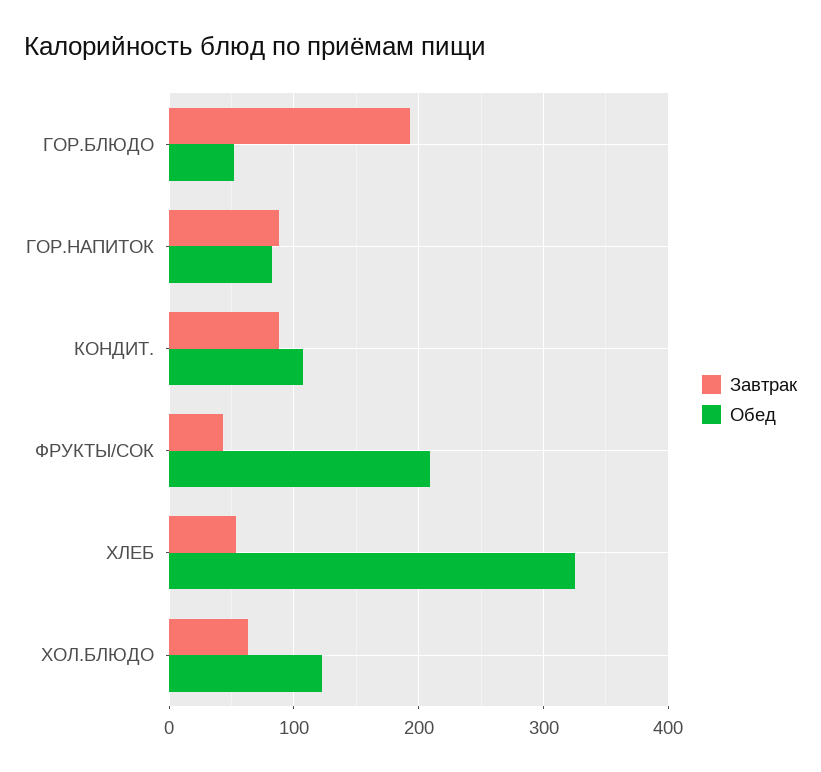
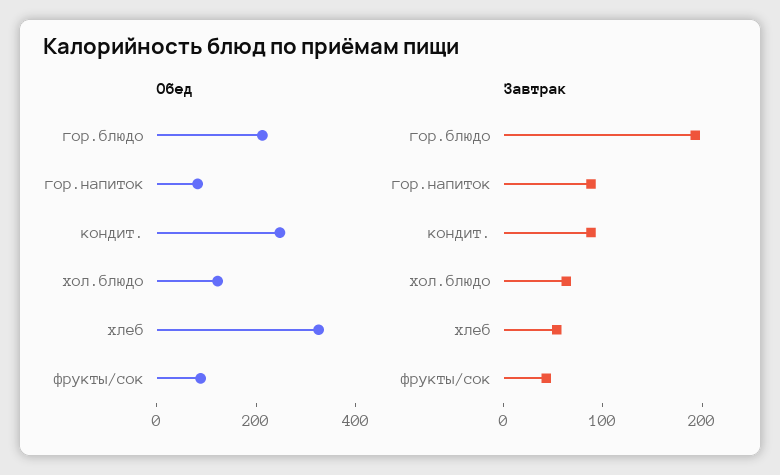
Обед, ГОР.БЛЮДО: 50 -> 200
Обед, КОНДИТ.: 110 -> 250
Обед, ФРУКТЫ/СОК: 210 -> 100

